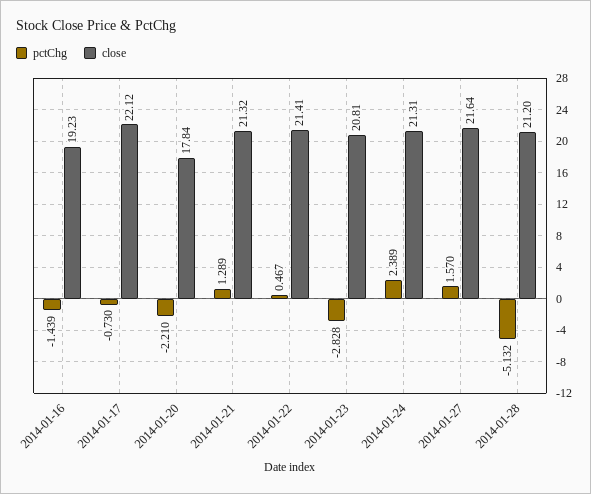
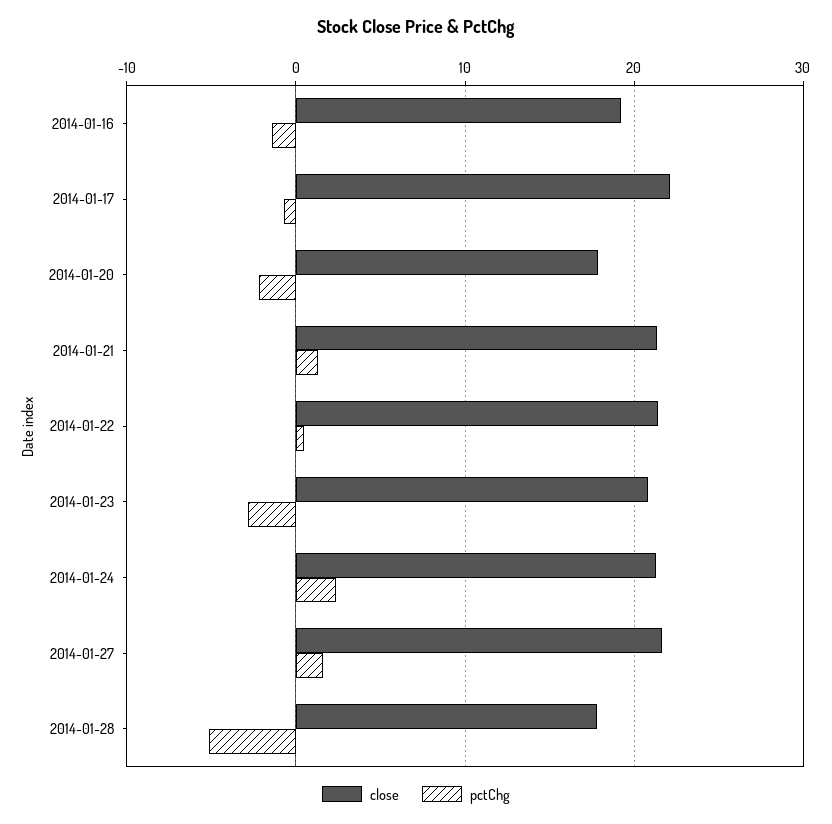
close, 2014-01-28: 21.2 -> 18

